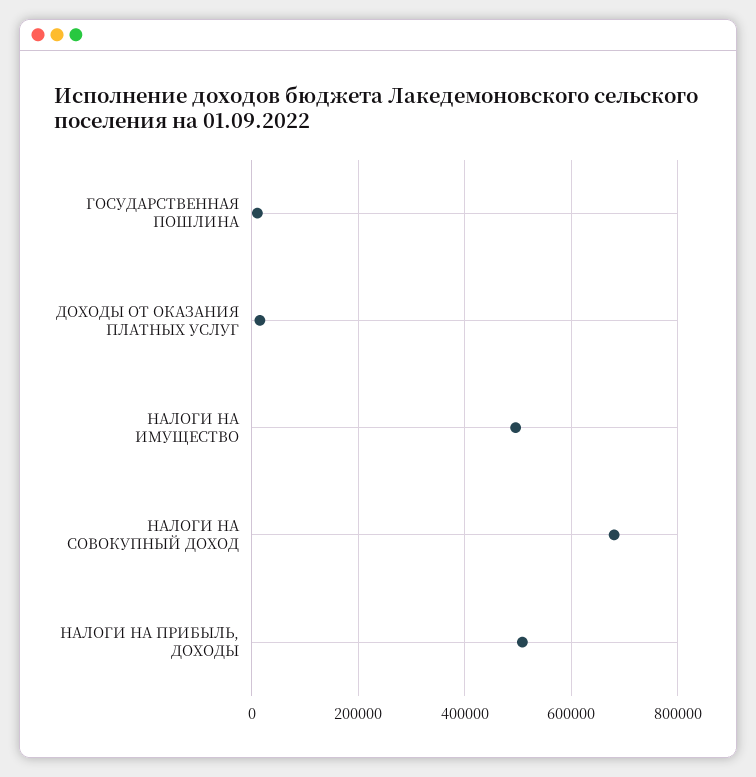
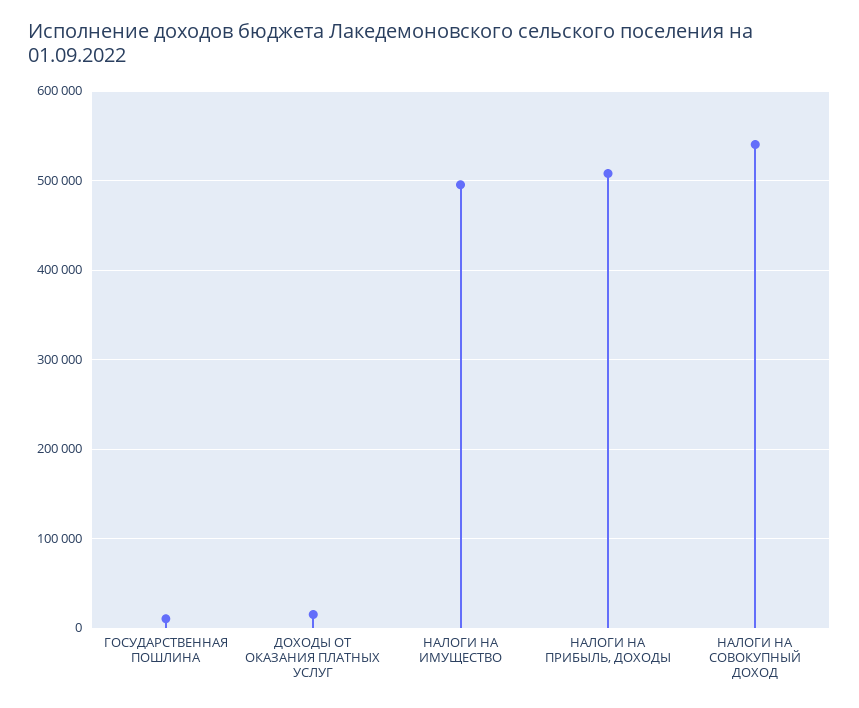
НАЛОГИ НА СОВОКУПНЫЙ ДОХОД: 680000 -> 540000

